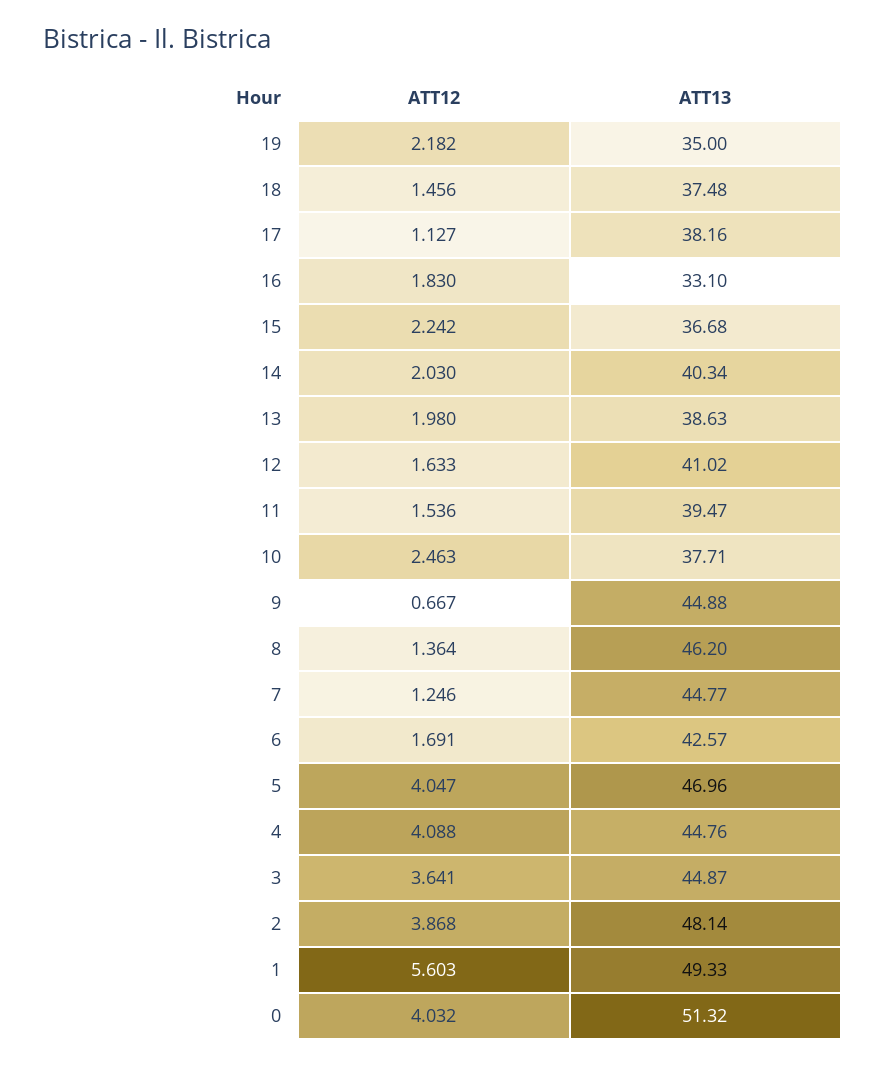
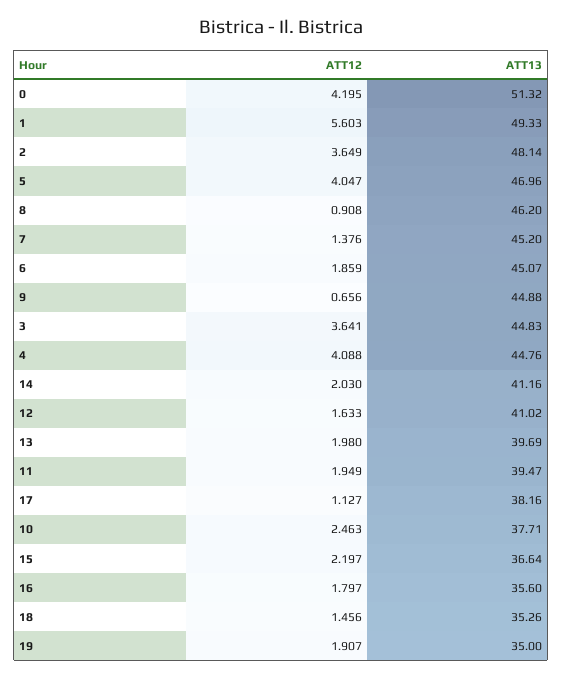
ATT12, 19: 2.182 -> 1.907
ATT13, 18: 37.48 -> 35.26
ATT12, 16: 1.83 -> 1.797
ATT13, 16: 33.1 -> 35.6
ATT12, 15: 2.242 -> 2.197
ATT13, 15: 36.68 -> 36.64
ATT13, 14: 40.34 -> 41.16
ATT13, 13: 38.63 -> 39.69
ATT12, 11: 1.536 -> 1.949
ATT12, 9: 0.667 -> 0.656
ATT12, 8: 1.364 -> 0.908
ATT12, 7: 1.246 -> 1.376
ATT13, 7: 44.77 -> 45.2
ATT12, 6: 1.691 -> 1.859
ATT13, 6: 42.57 -> 45.07
ATT13, 3: 44.87 -> 44.83
ATT12, 2: 3.868 -> 3.649
ATT12, 0: 4.032 -> 4.195

